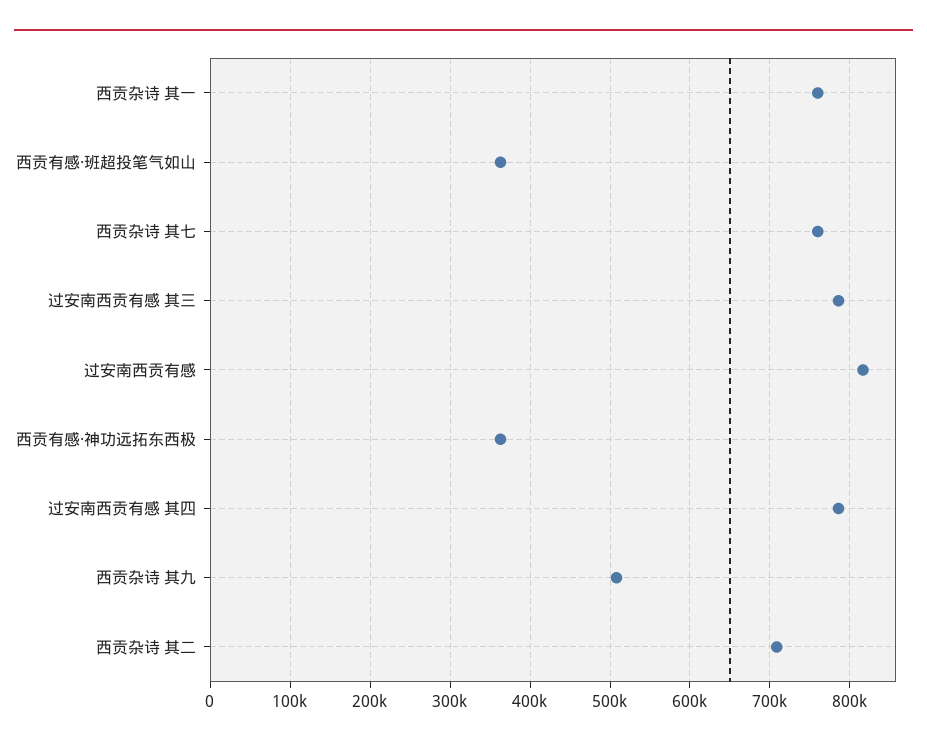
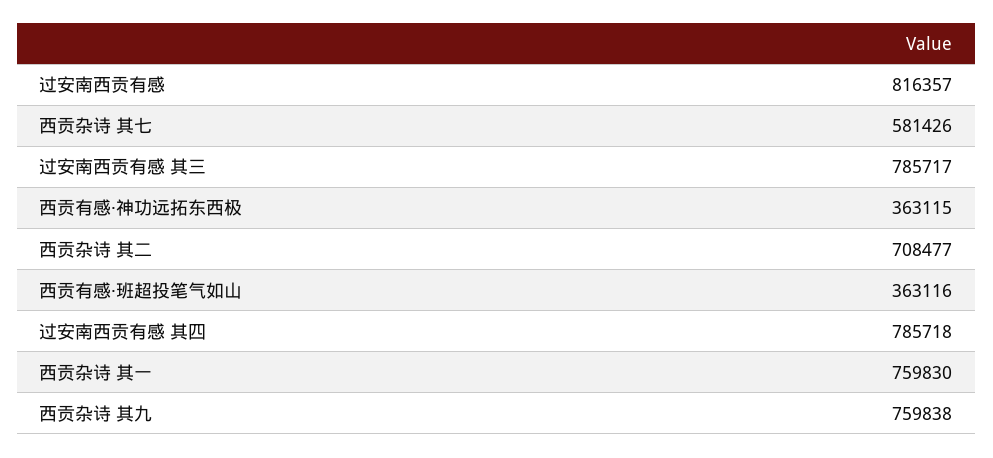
西贡杂诗 其七: 760000 -> 581426
西贡杂诗 其九: 510000 -> 759838

